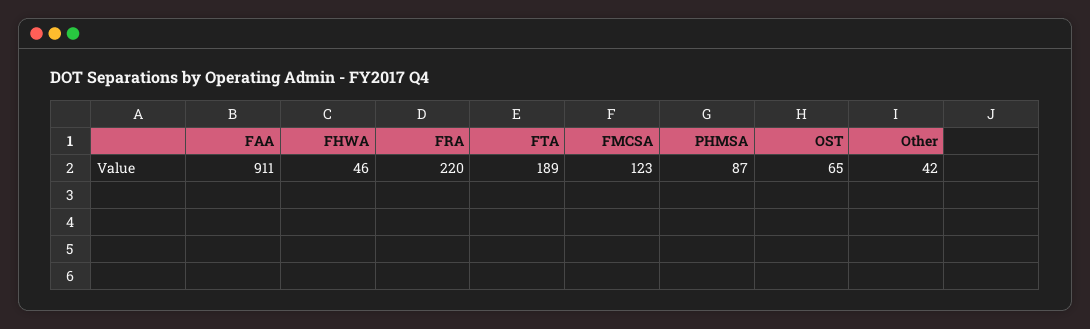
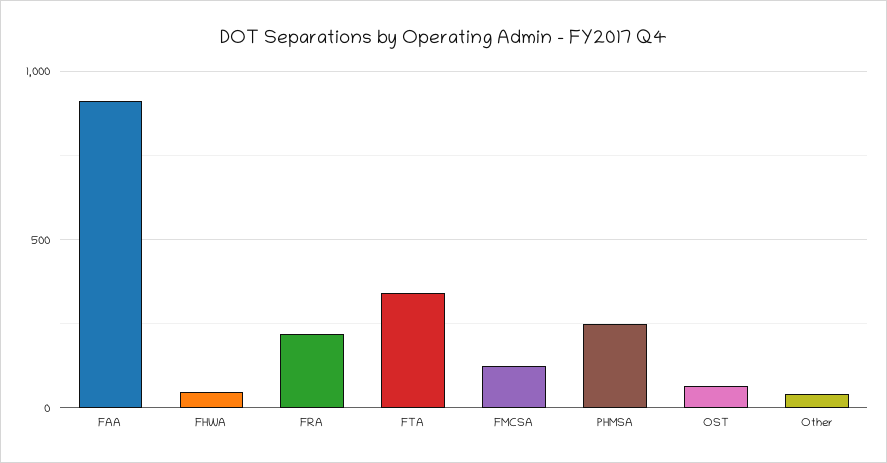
FTA: 189 -> 350
PHMSA: 87 -> 250

